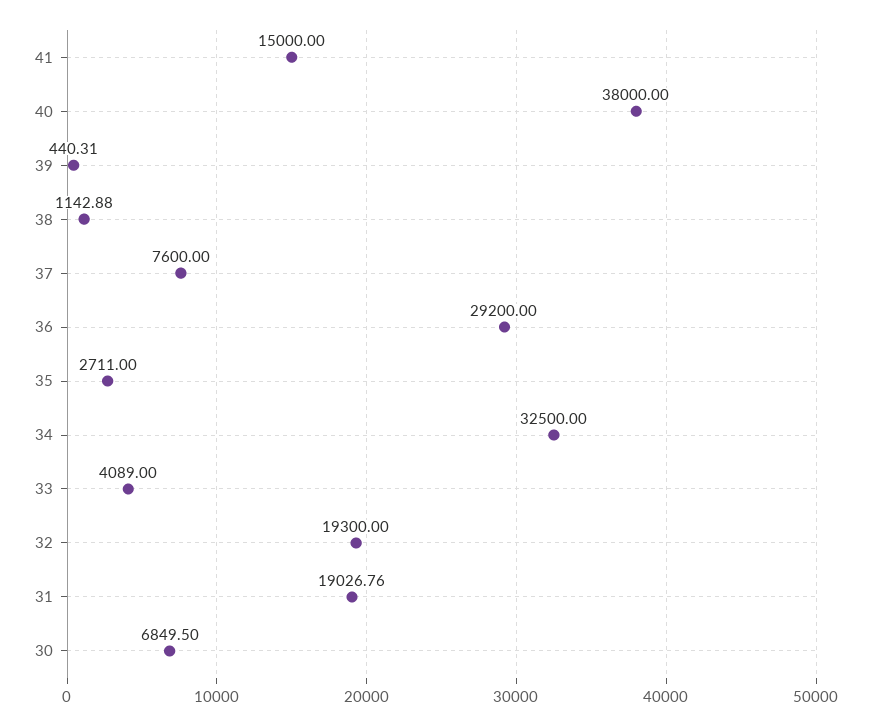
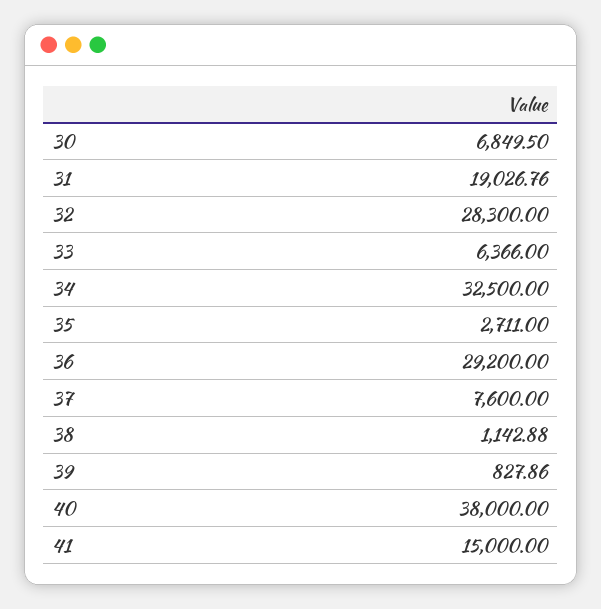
39: 440.31 -> 827.86
33: 4089 -> 6366
32: 19300 -> 28300

